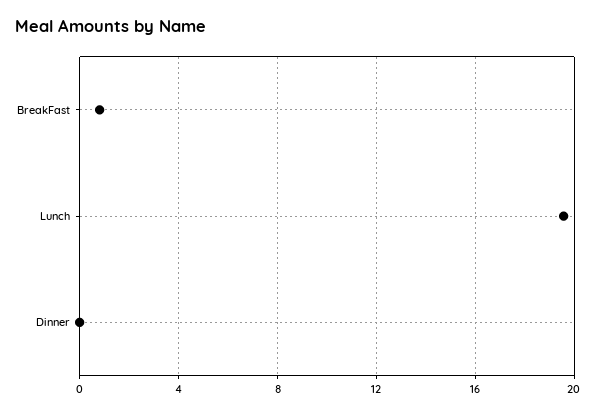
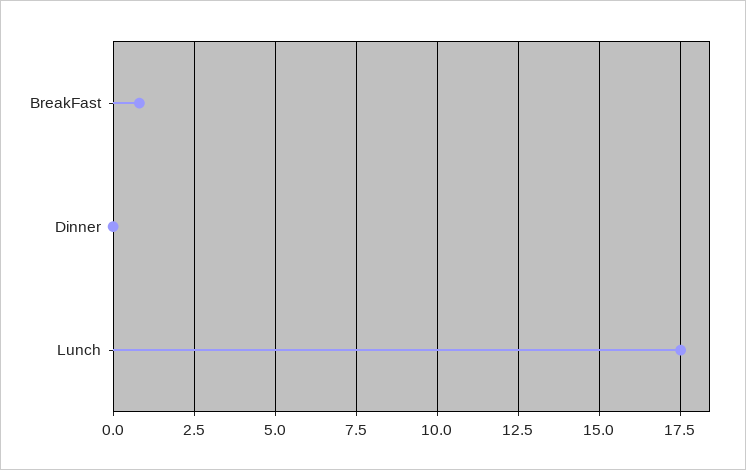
Lunch: 19.5 -> 17.5

